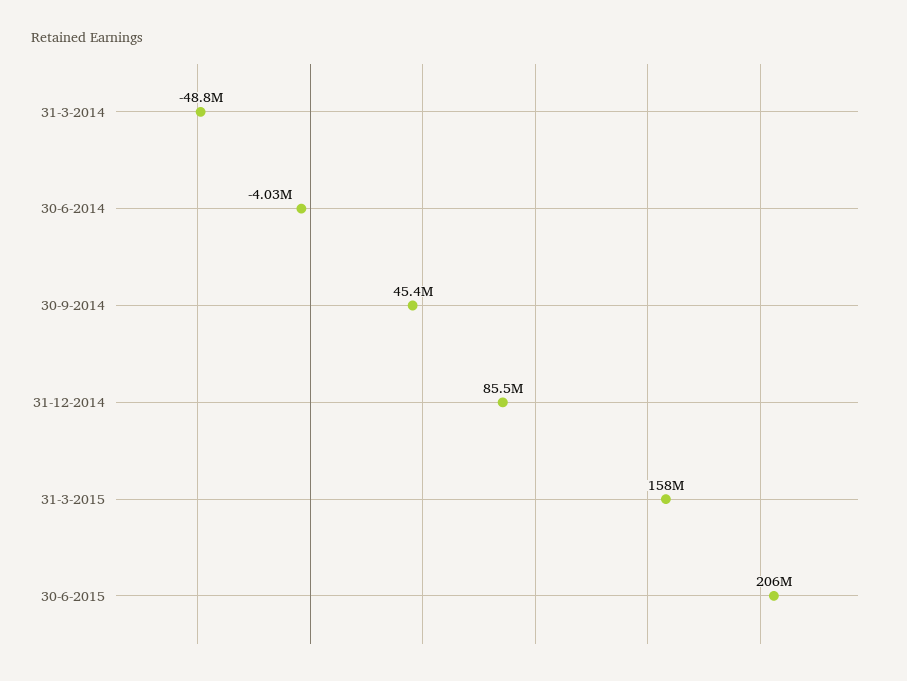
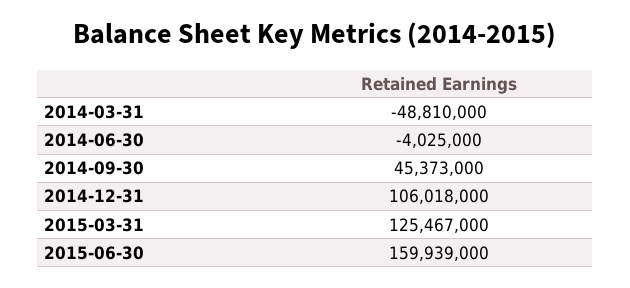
31-12-2014: 85500000 -> 106018000
31-3-2015: 158000000 -> 125467000
30-6-2015: 206000000 -> 159939000

